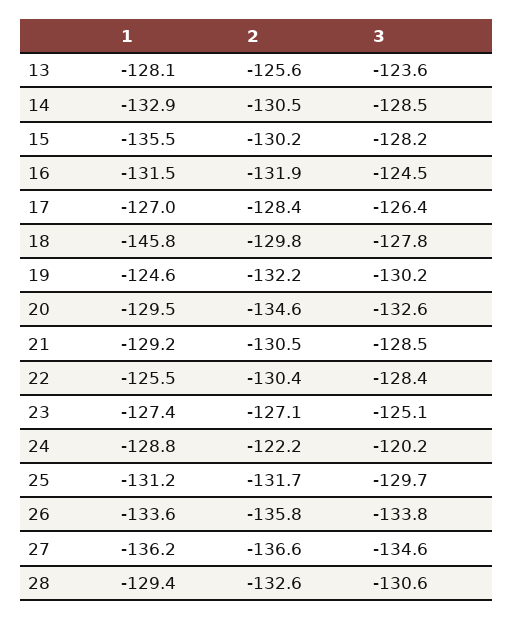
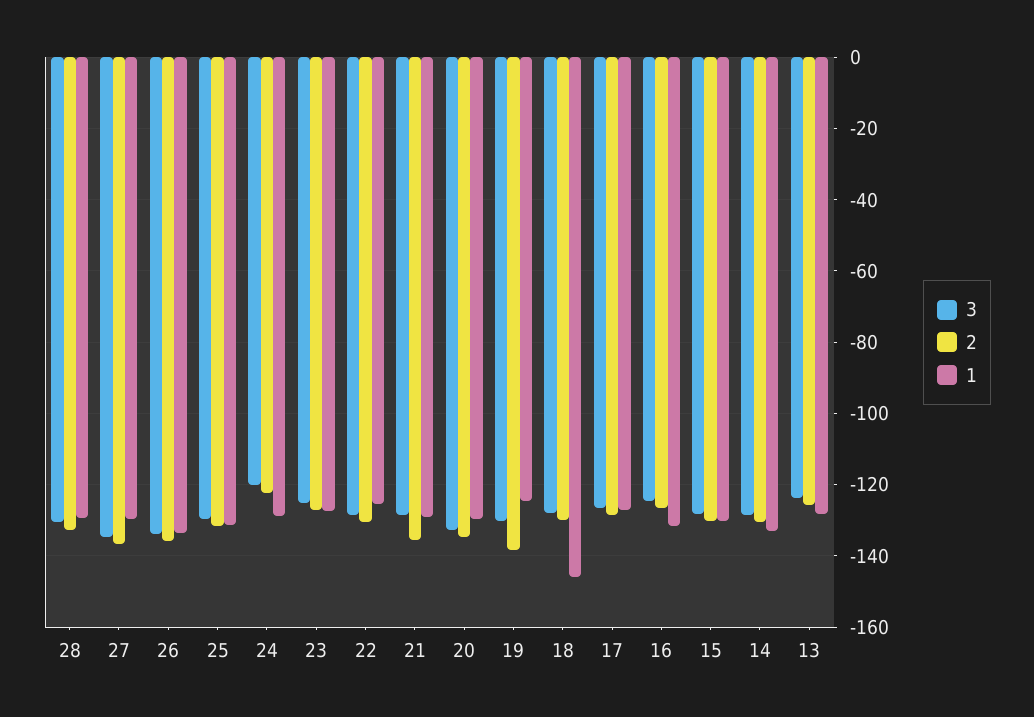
1, 15: -135.5 -> -130
2, 16: -131.9 -> -126
2, 19: -132.2 -> -138
2, 21: -130.5 -> -136
1, 27: -136.2 -> -130

